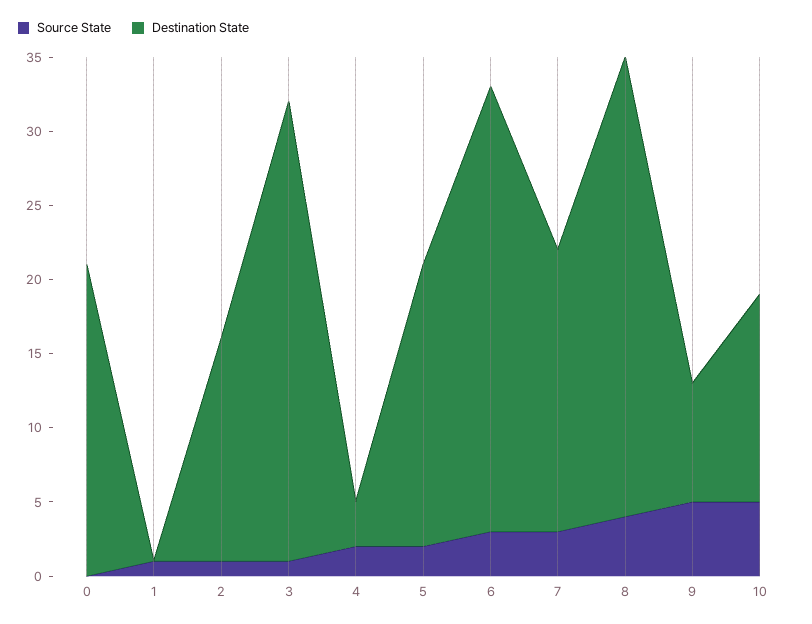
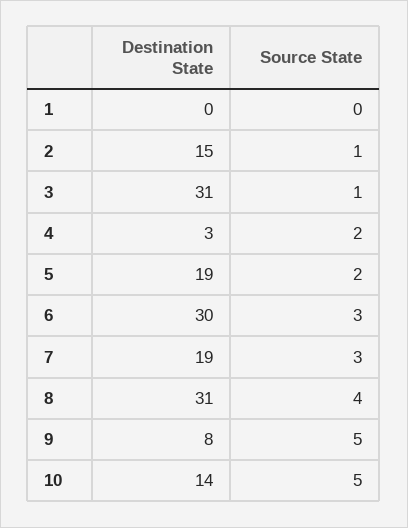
Source State, 0: 0 -> none
Destination State, 0: 21 -> none
Source State, 1: 1 -> 0

